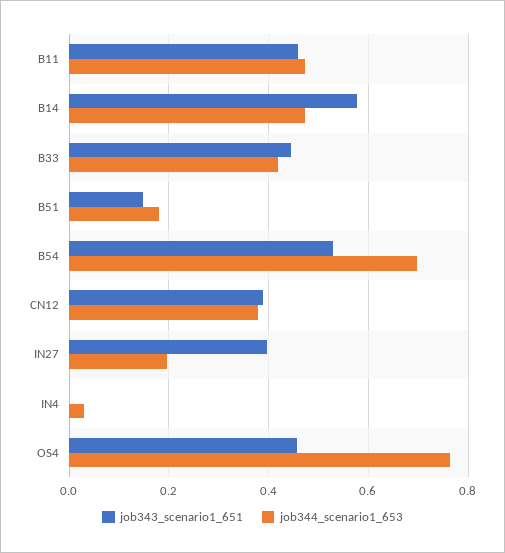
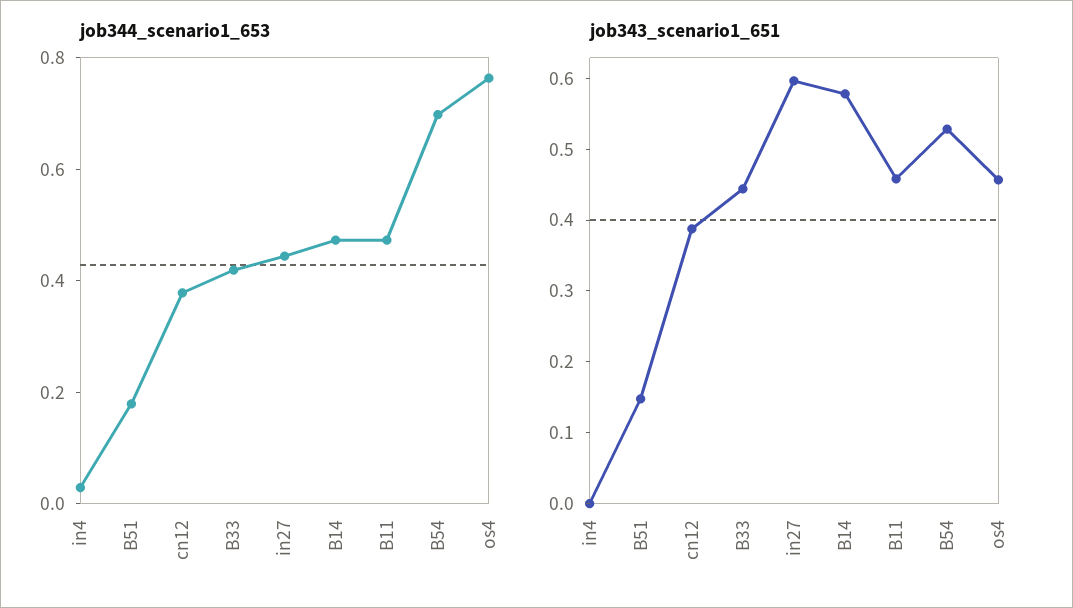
job343_scenario1_651, IN27: 0.4 -> 0.6
job344_scenario1_653, IN27: 0.2 -> 0.45

